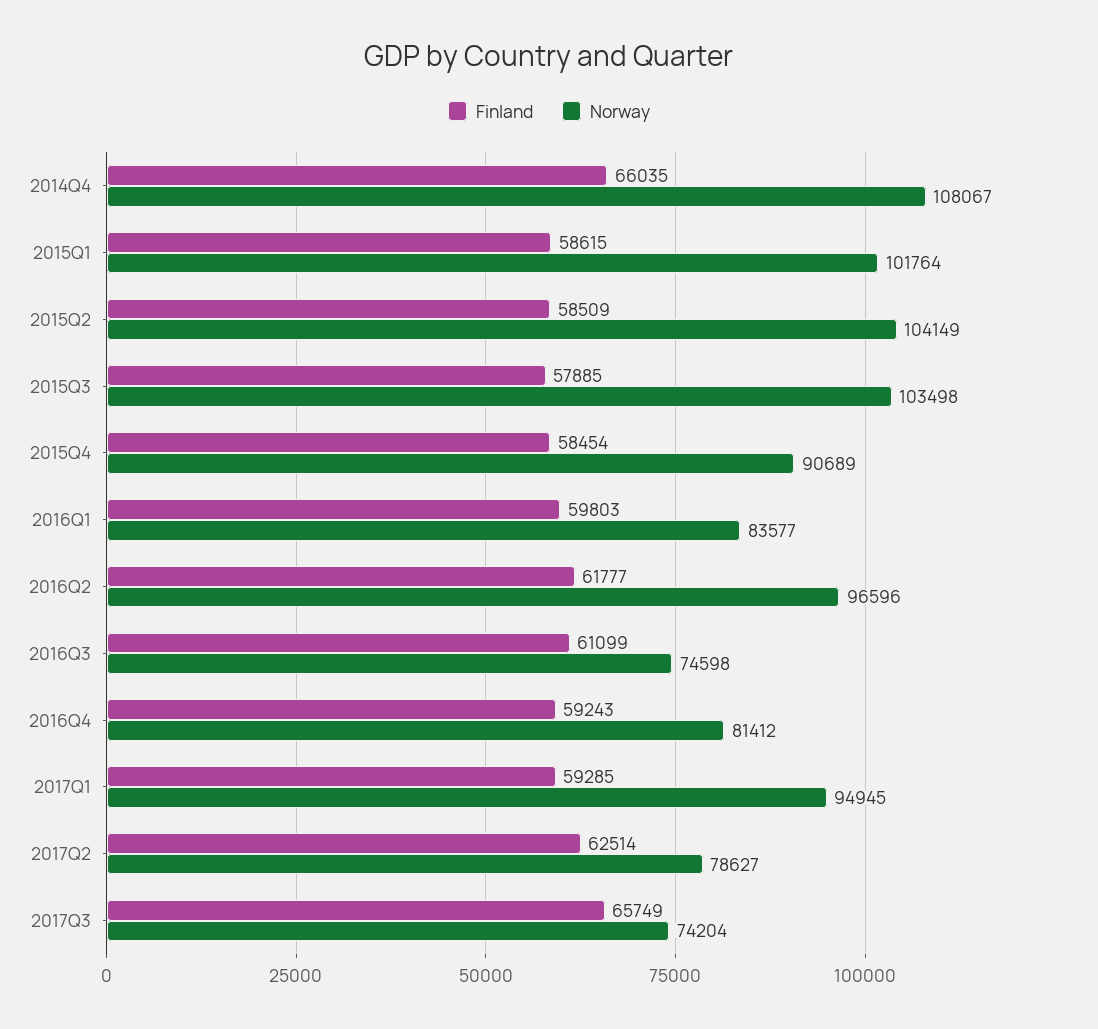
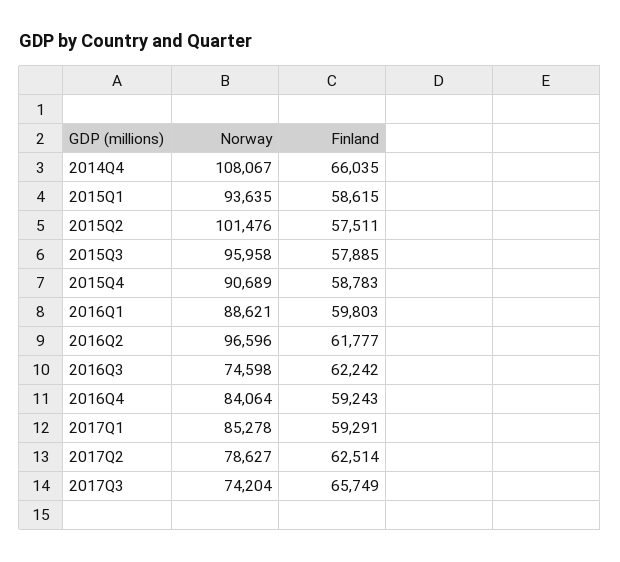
Norway, 2015Q1: 101764 -> 93635
Finland, 2015Q2: 58509 -> 57511
Norway, 2015Q2: 104149 -> 101476
Norway, 2015Q3: 103498 -> 95958
Finland, 2015Q4: 58454 -> 58783
Norway, 2016Q1: 83577 -> 88621
Finland, 2016Q3: 61099 -> 62242
Norway, 2016Q4: 81412 -> 84064
Finland, 2017Q1: 59285 -> 59291
Norway, 2017Q1: 94945 -> 85278

